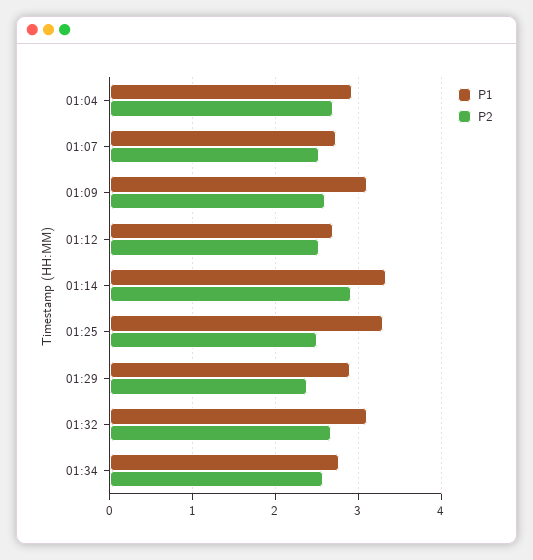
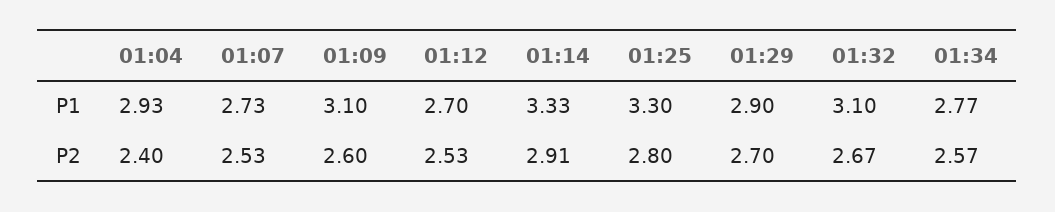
P2, 01:04: 2.7 -> 2.4
P2, 01:25: 2.5 -> 2.8
P2, 01:29: 2.4 -> 2.7

